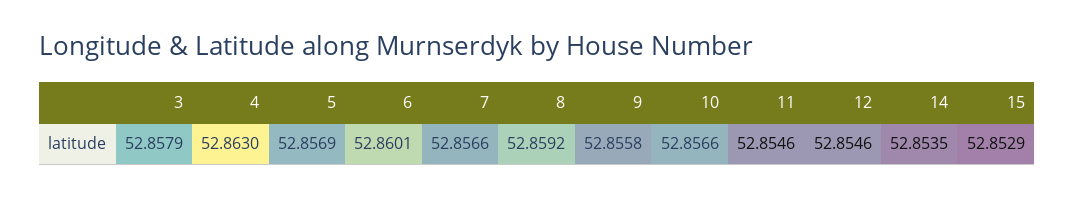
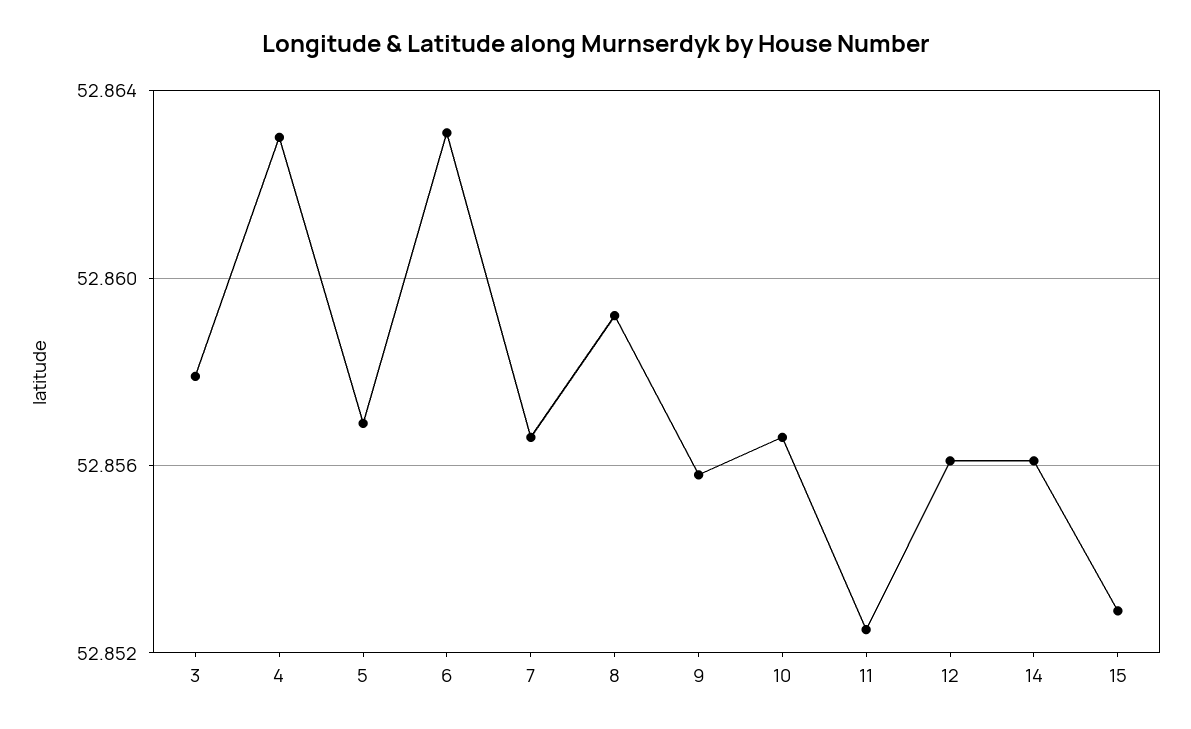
6: 52.8601 -> 52.863
11: 52.8546 -> 52.8525
12: 52.8546 -> 52.856
14: 52.8535 -> 52.856

